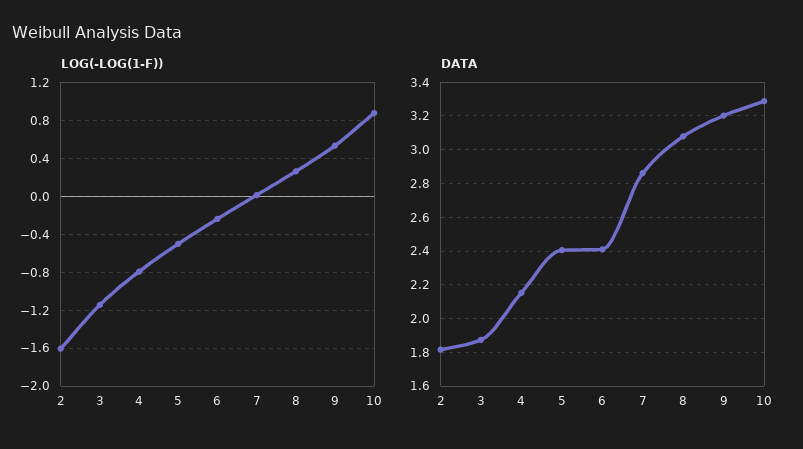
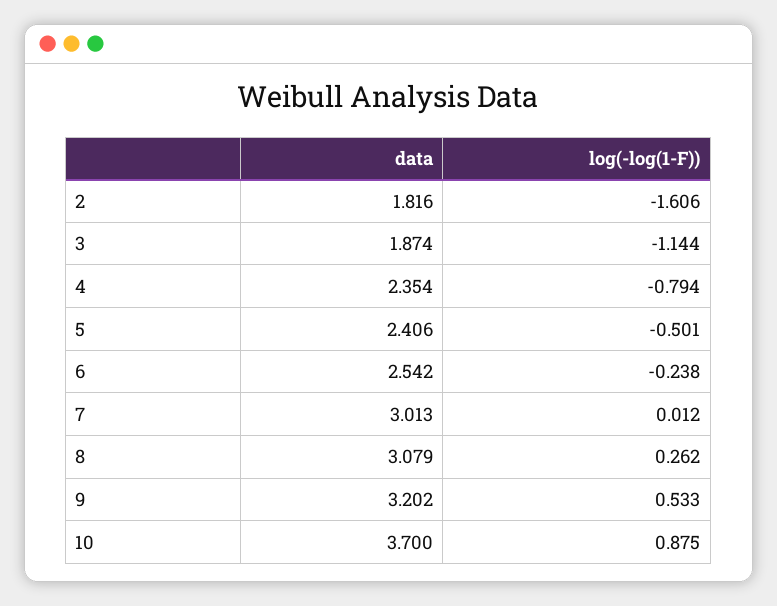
DATA, 4: 2.15 -> 2.354
DATA, 6: 2.4 -> 2.542
DATA, 7: 2.85 -> 3.013
DATA, 10: 3.3 -> 3.7

